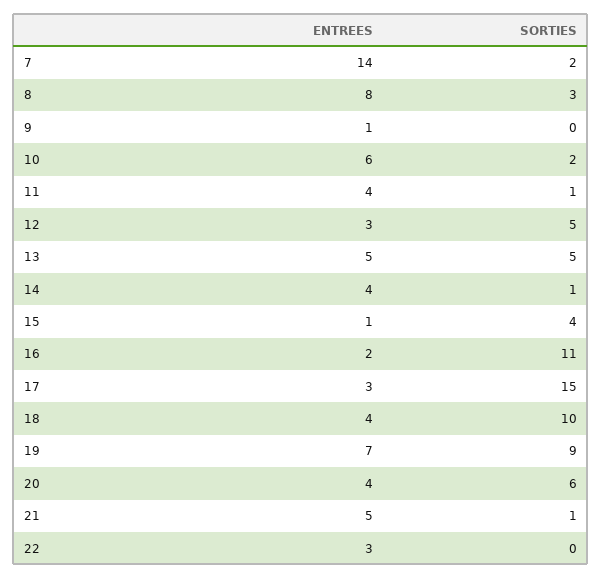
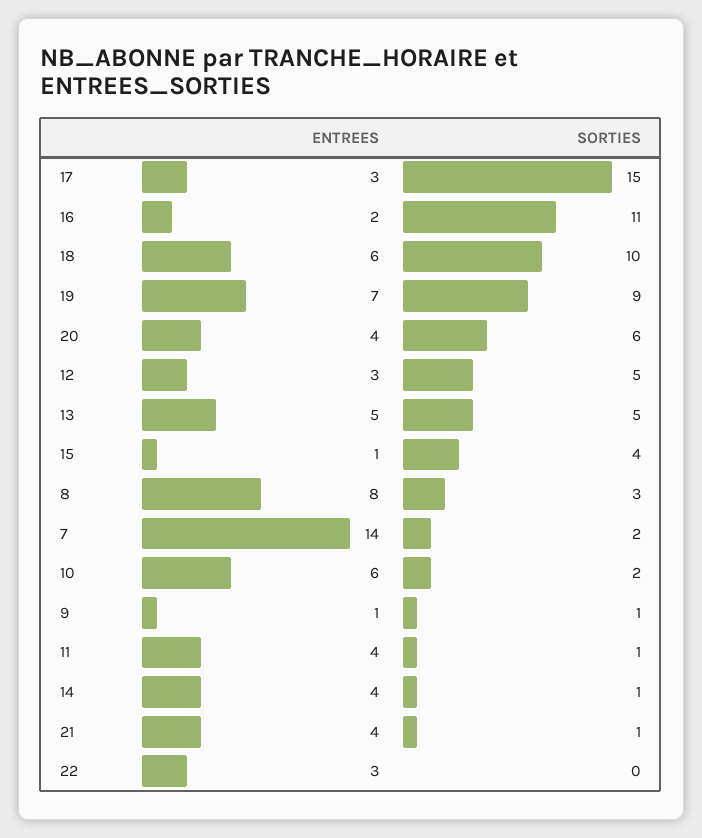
SORTIES, 9: 0 -> 1
ENTREES, 18: 4 -> 6
ENTREES, 21: 5 -> 4

